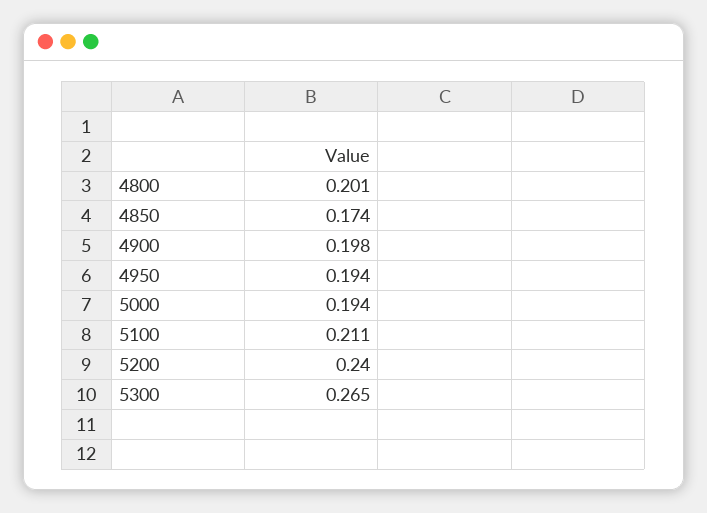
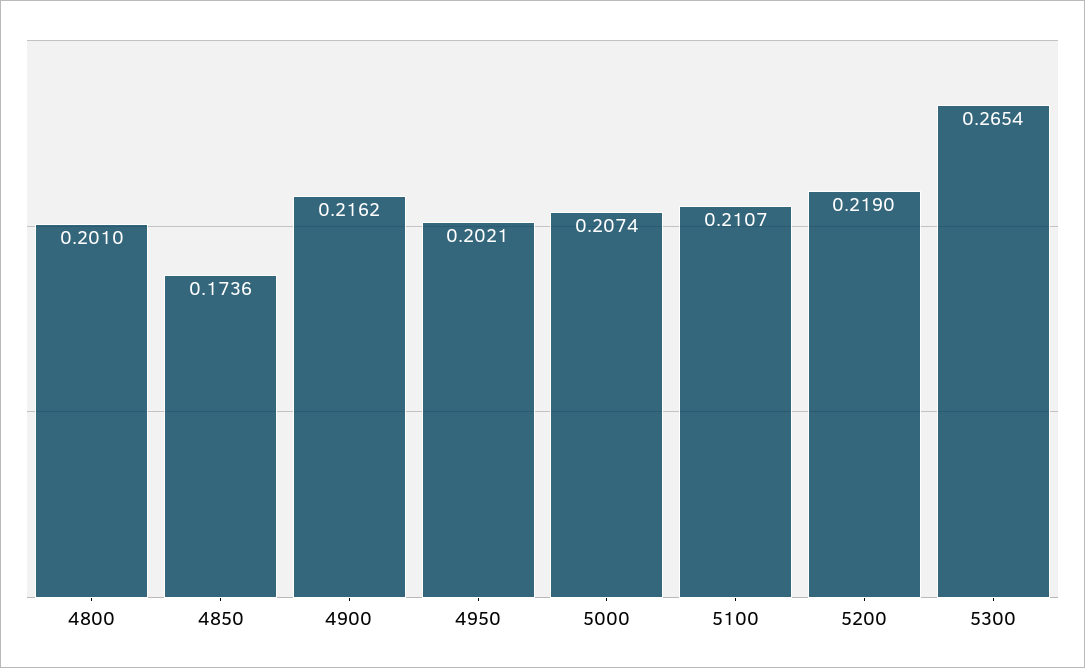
4900: 0.198 -> 0.2162
4950: 0.194 -> 0.2021
5000: 0.194 -> 0.2074
5200: 0.24 -> 0.219

